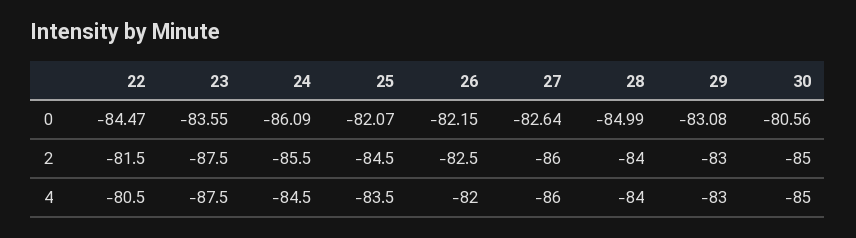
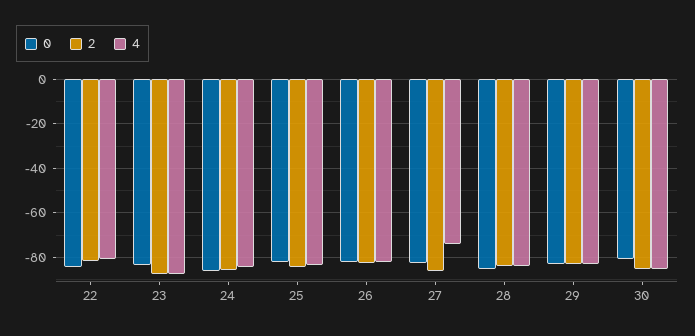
4, 27: -86 -> -75

